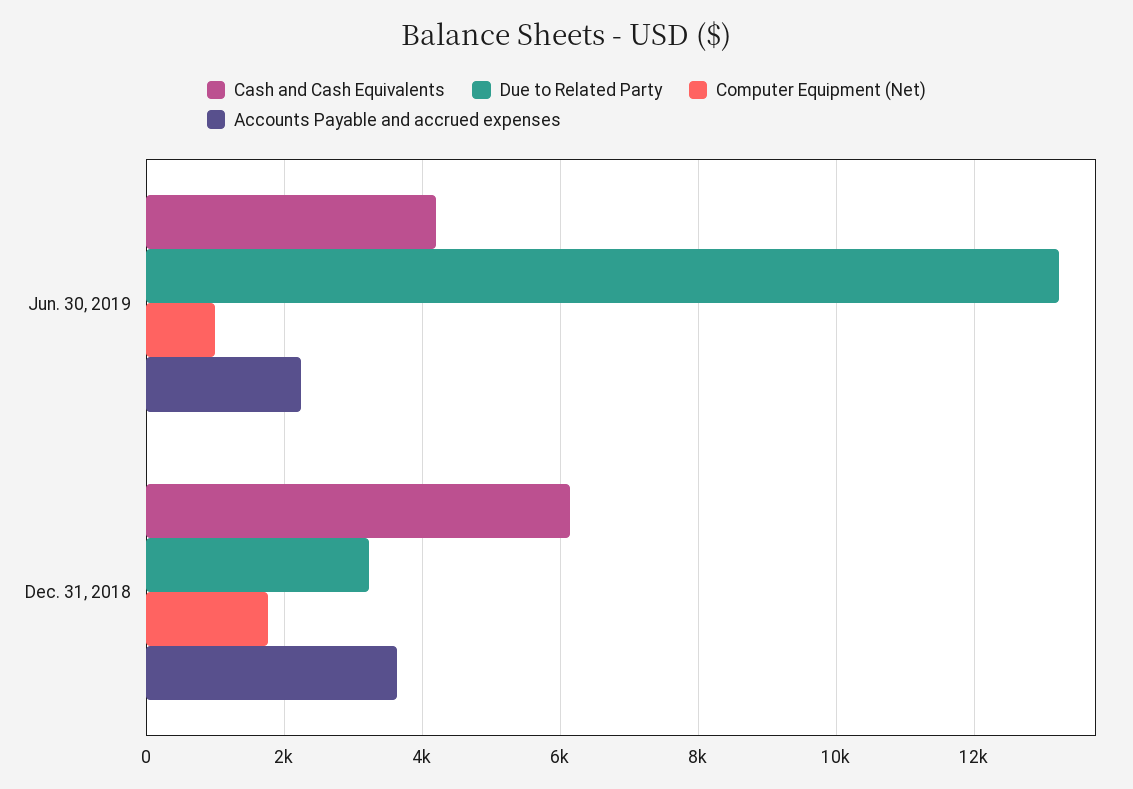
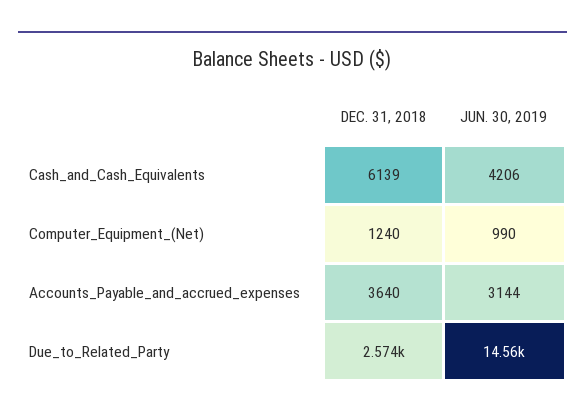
Due to Related Party, Jun. 30, 2019: 13200 -> 14560
Accounts Payable and accrued expenses, Jun. 30, 2019: 2200 -> 3144
Due to Related Party, Dec. 31, 2018: 3200 -> 2574
Computer Equipment (Net), Dec. 31, 2018: 1800 -> 1240

